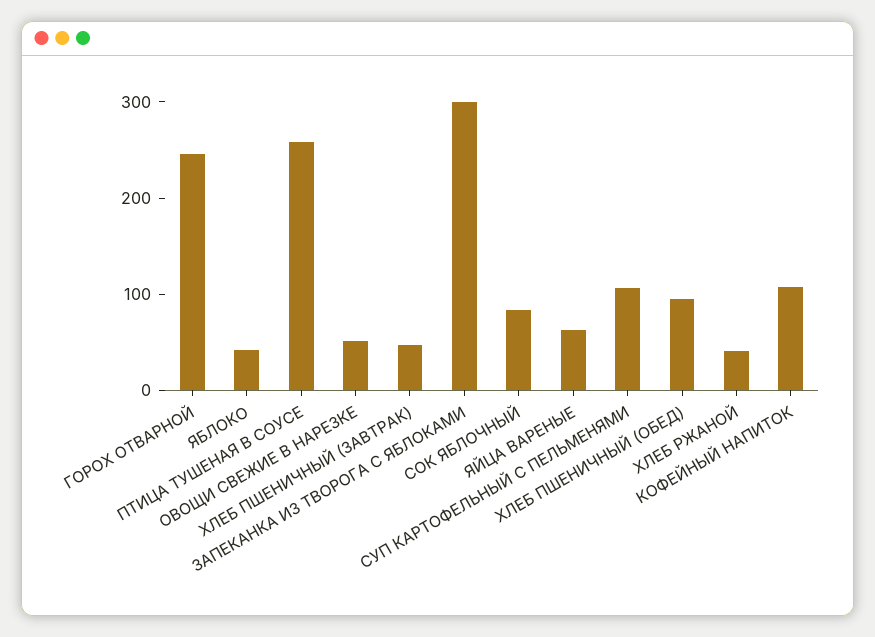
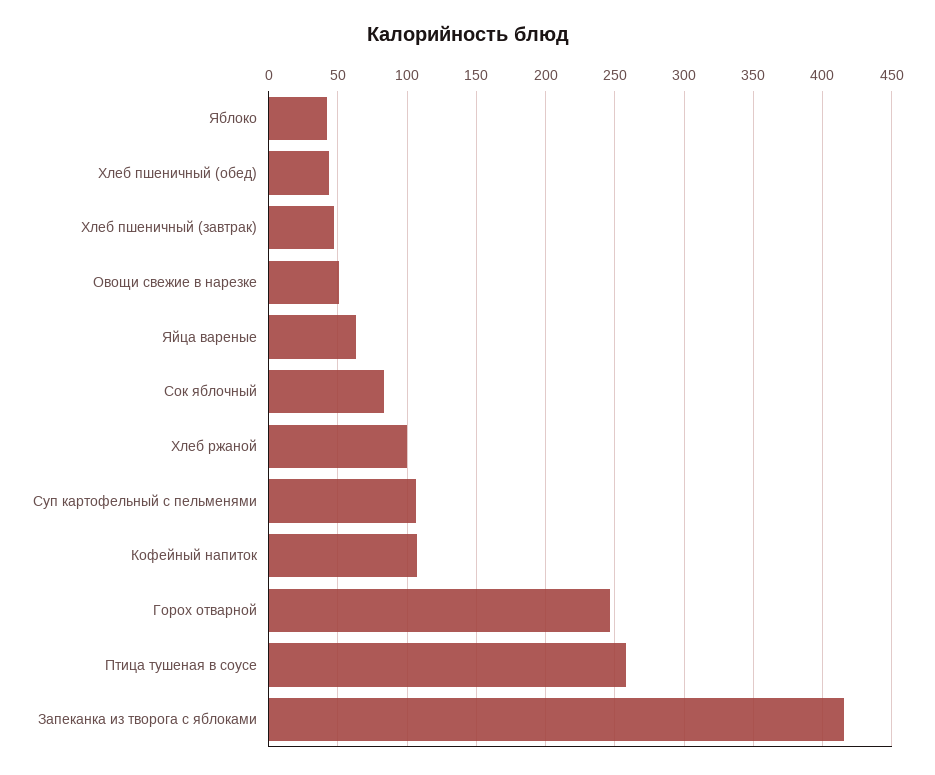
ЗАПЕКАНКА ИЗ ТВОРОГА С ЯБЛОКАМИ: 300 -> 415
ХЛЕБ ПШЕНИЧНЫЙ (ОБЕД): 100 -> 45
ХЛЕБ РЖАНОЙ: 40 -> 100

